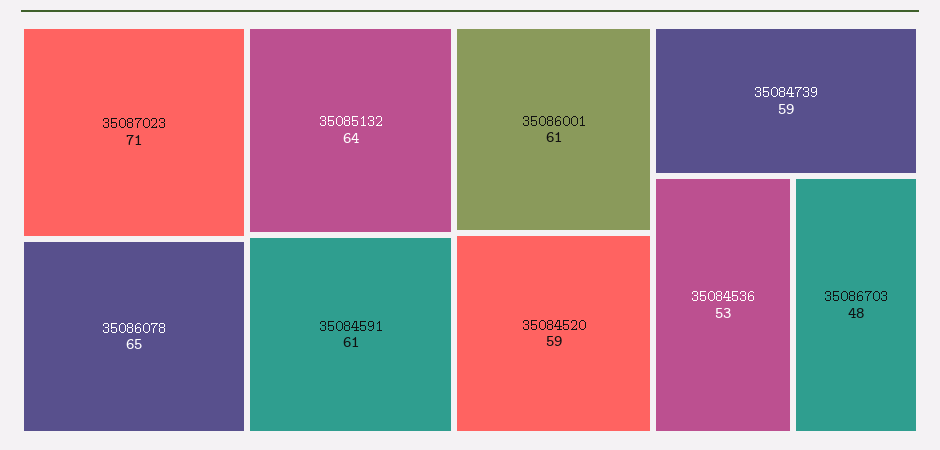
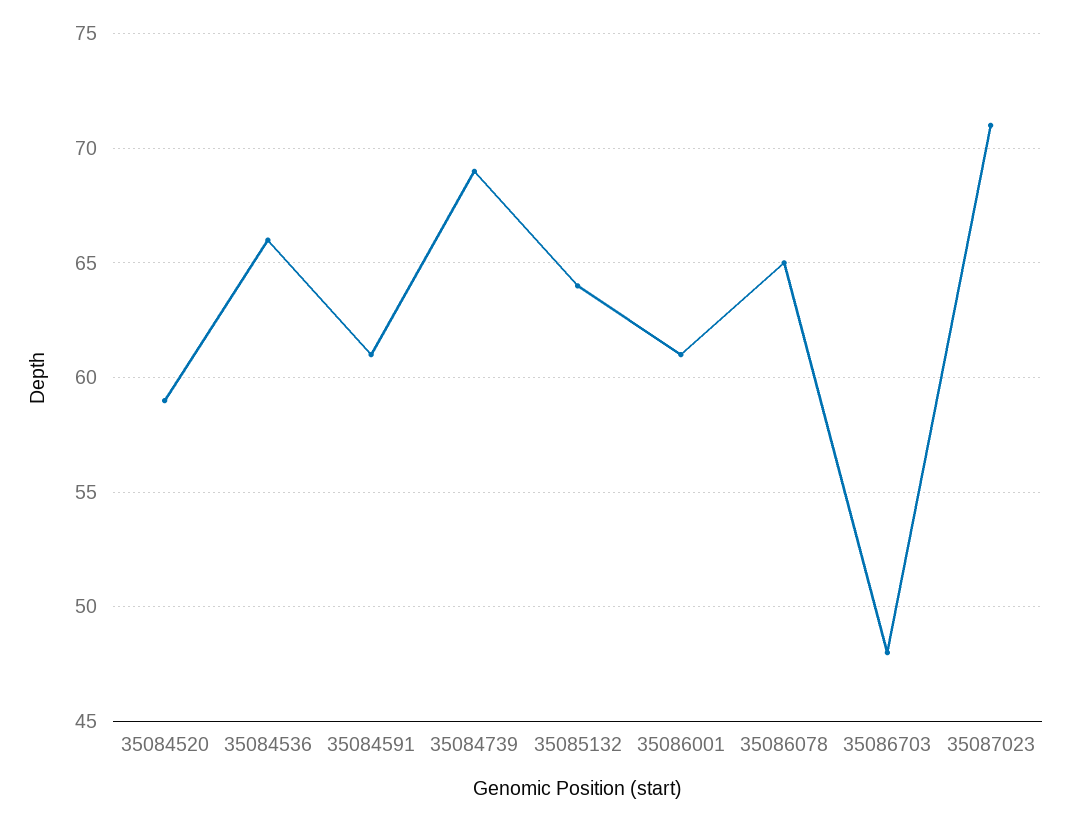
35084739: 59 -> 69
35084536: 53 -> 66

